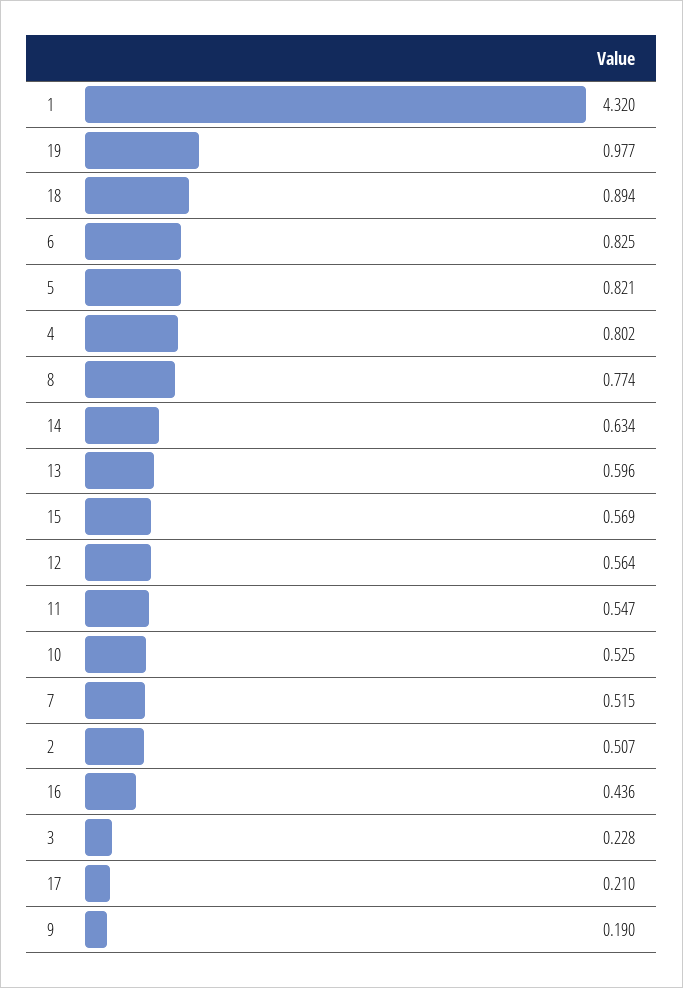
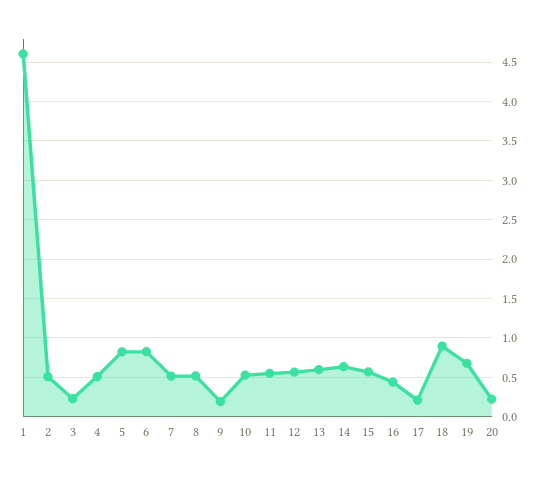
1: 4.32 -> 4.6
19: 0.977 -> 0.7
4: 0.802 -> 0.5
8: 0.774 -> 0.5
20: none -> 0.2

